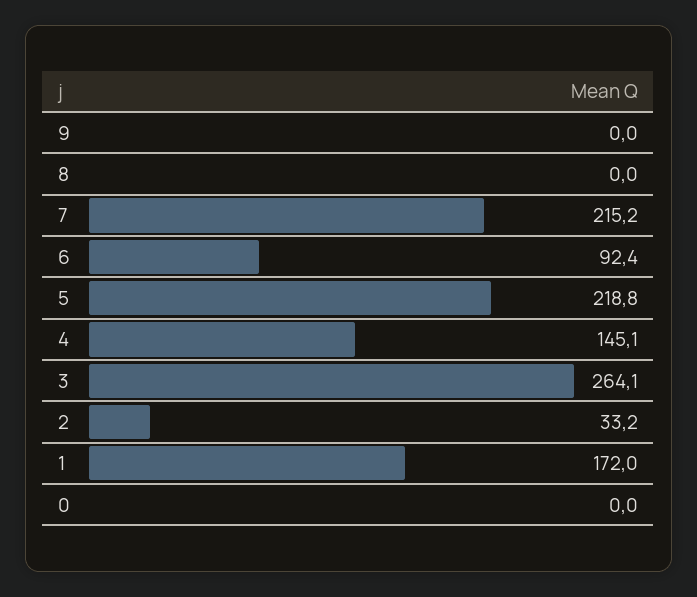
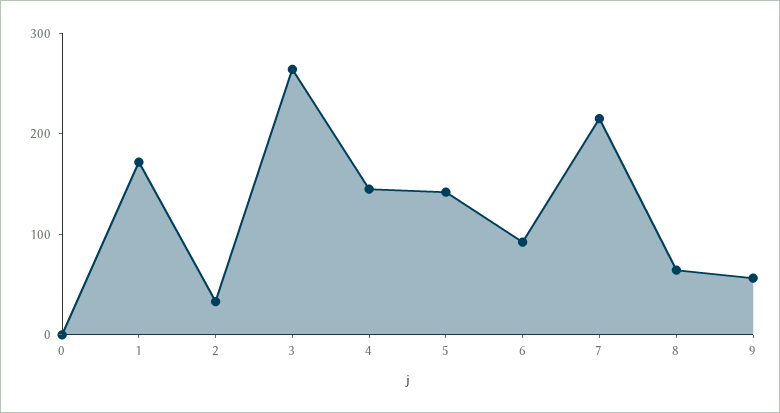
9: 0 -> 60
8: 0 -> 60
5: 218.8 -> 140

